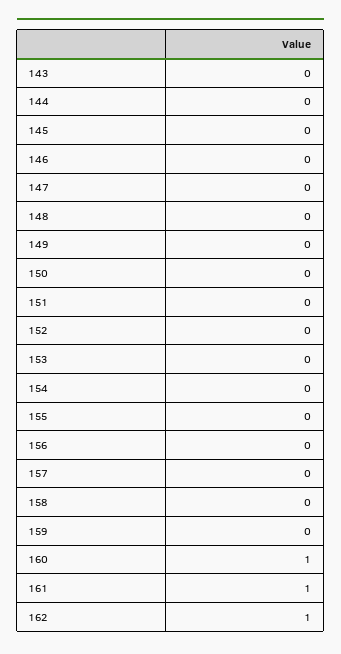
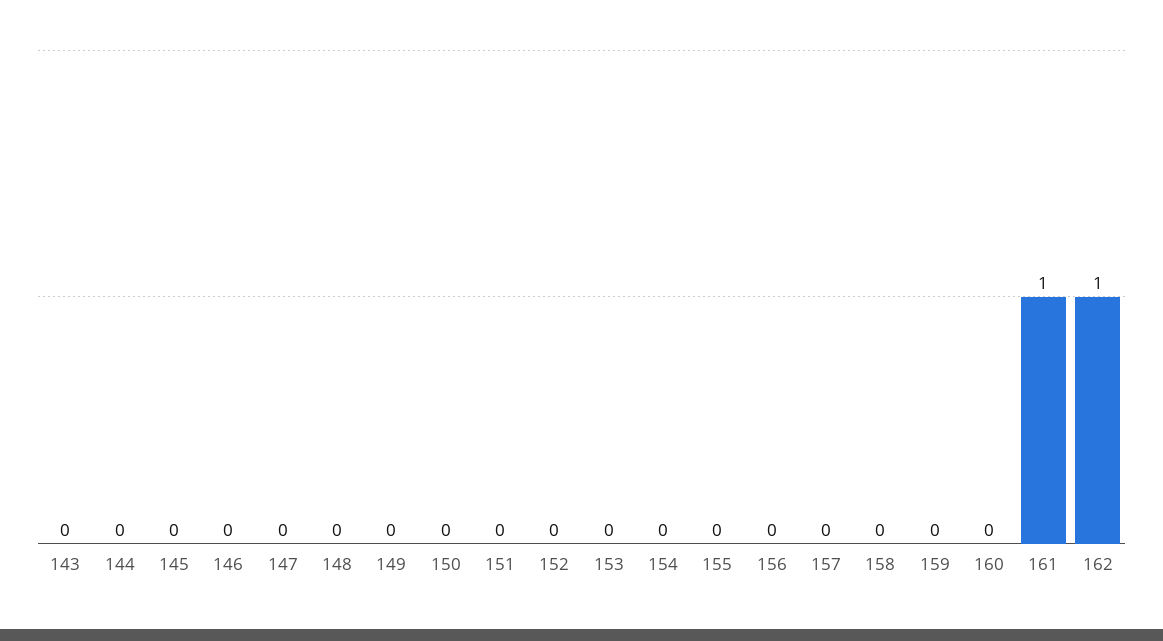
160: 1 -> 0

